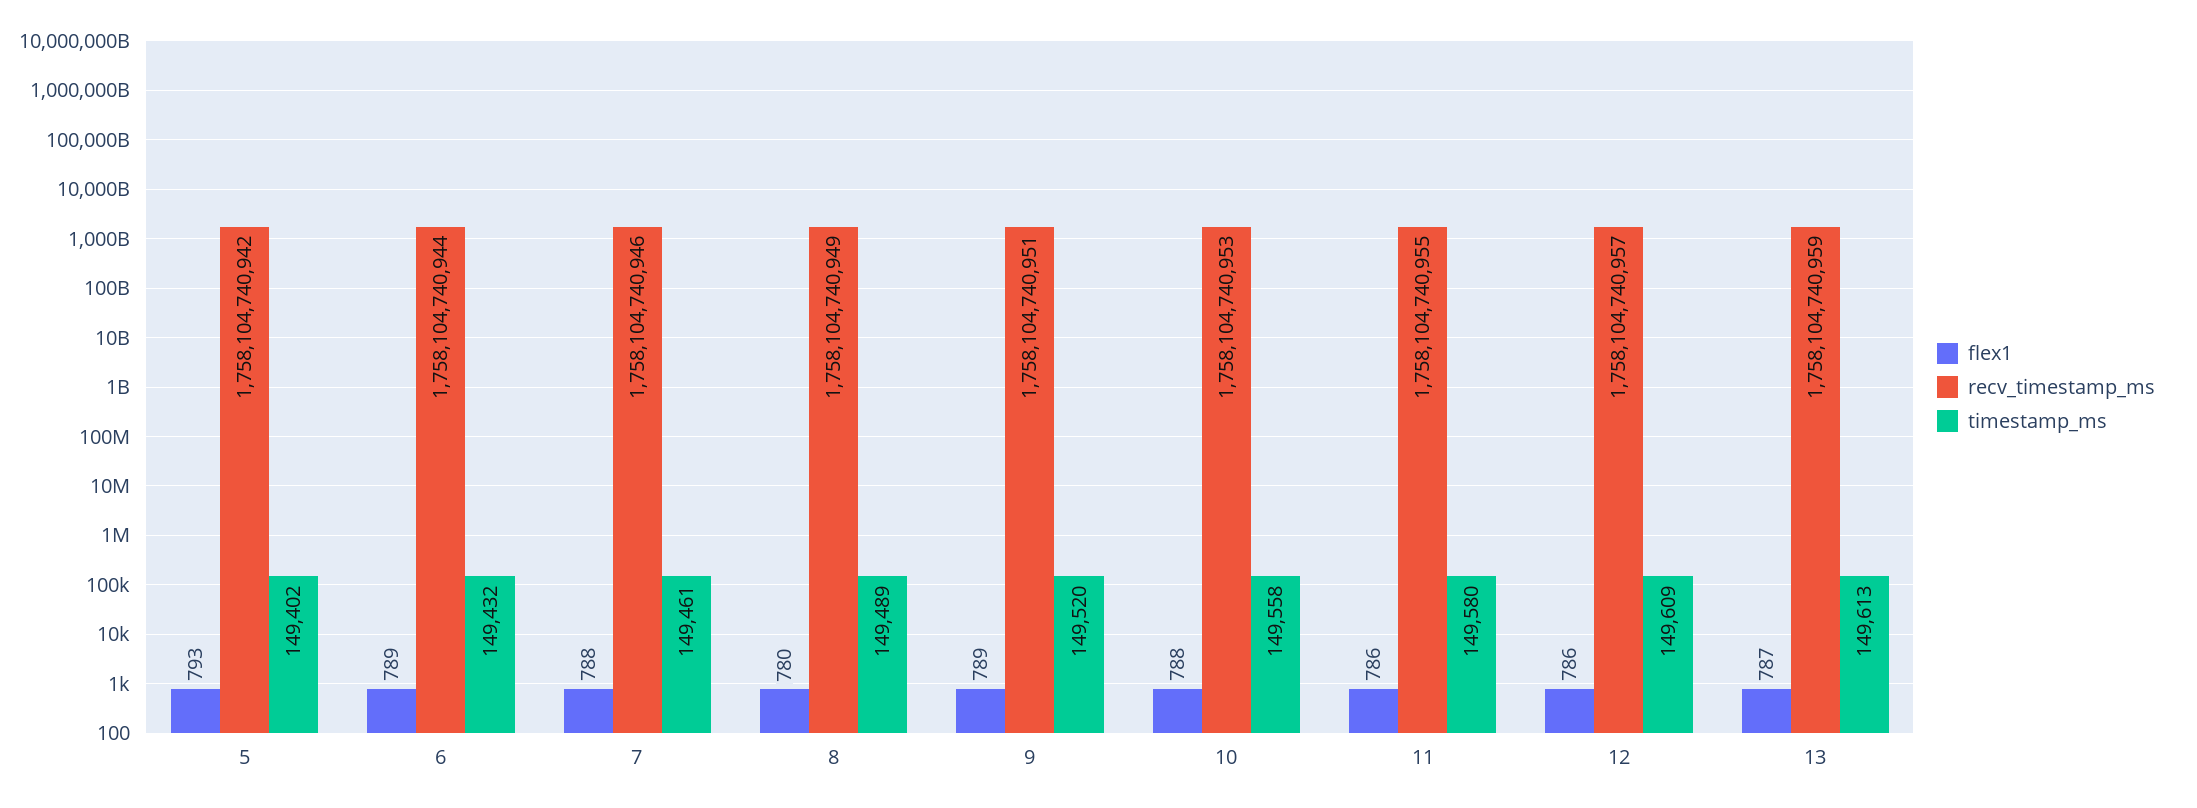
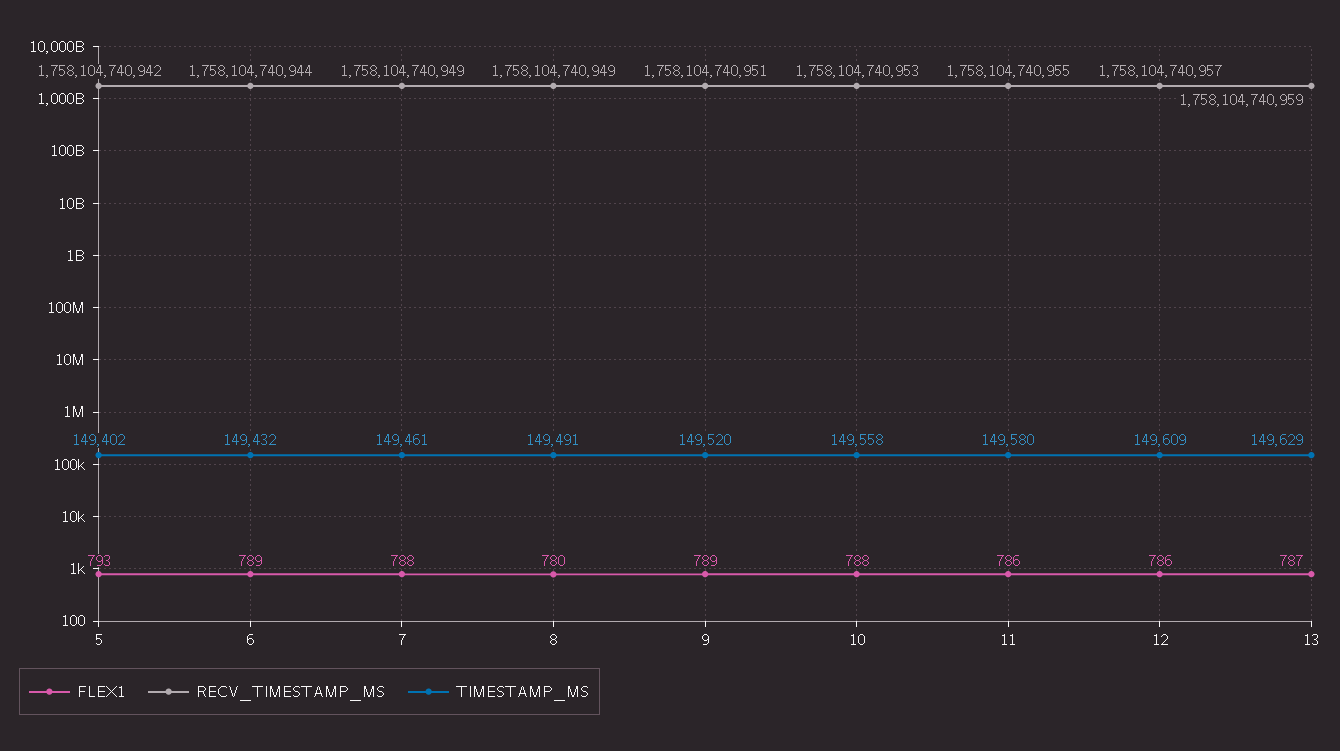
recv_timestamp_ms, 7: 1758104740946 -> 1758104740949
timestamp_ms, 8: 149489 -> 149491
timestamp_ms, 13: 149613 -> 149629

